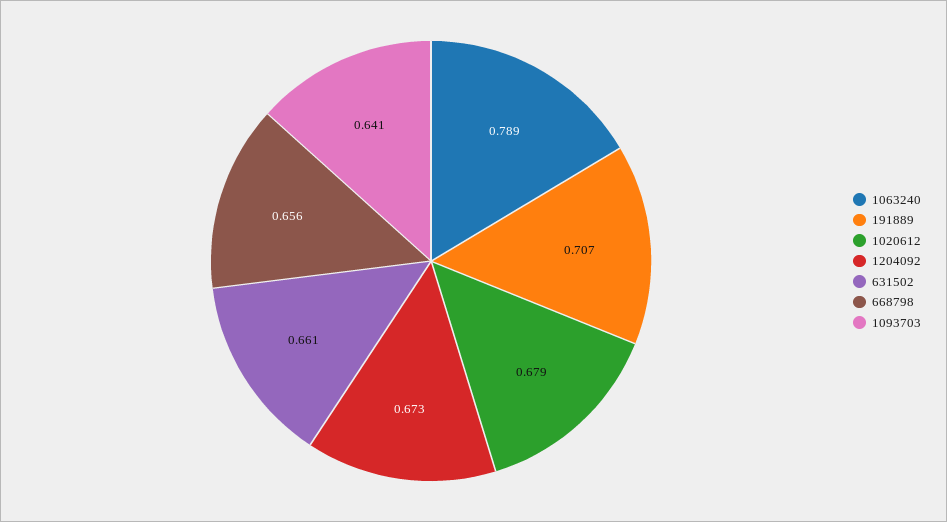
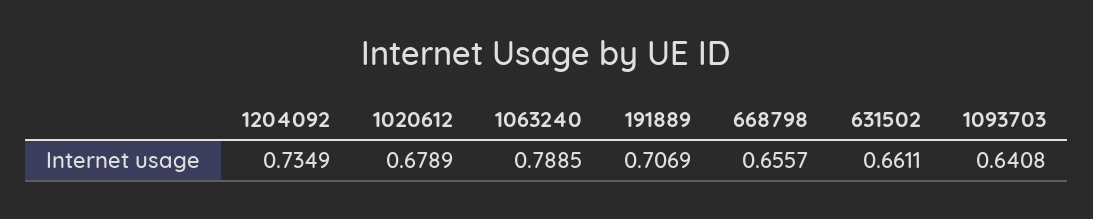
1204092: 0.673 -> 0.7349

